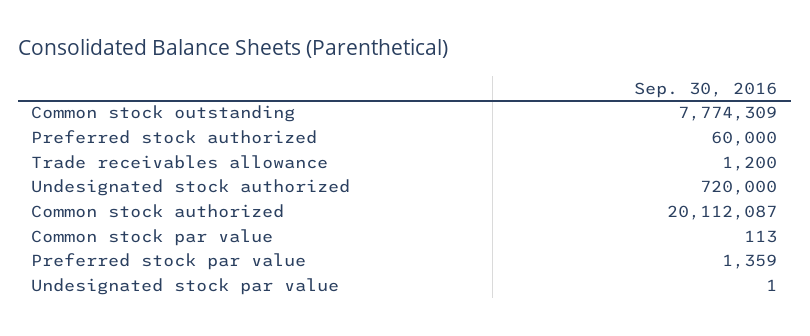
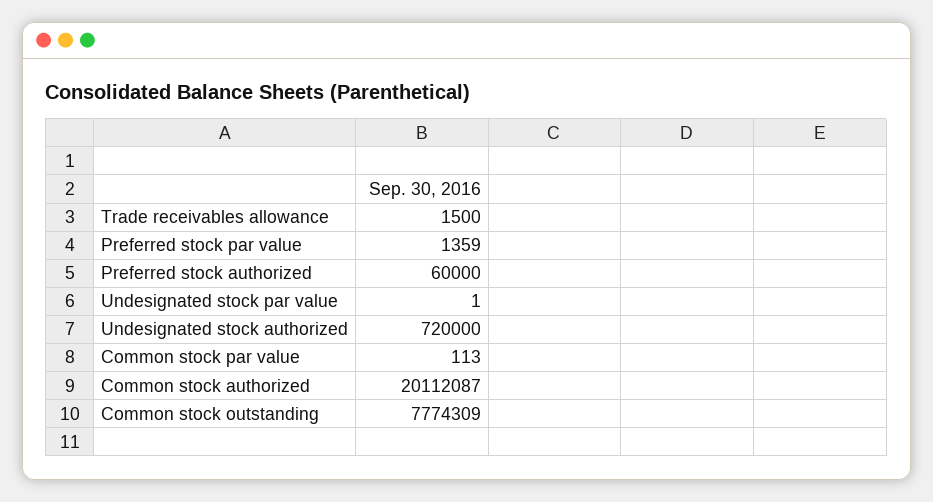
Trade receivables allowance: 1200 -> 1500

